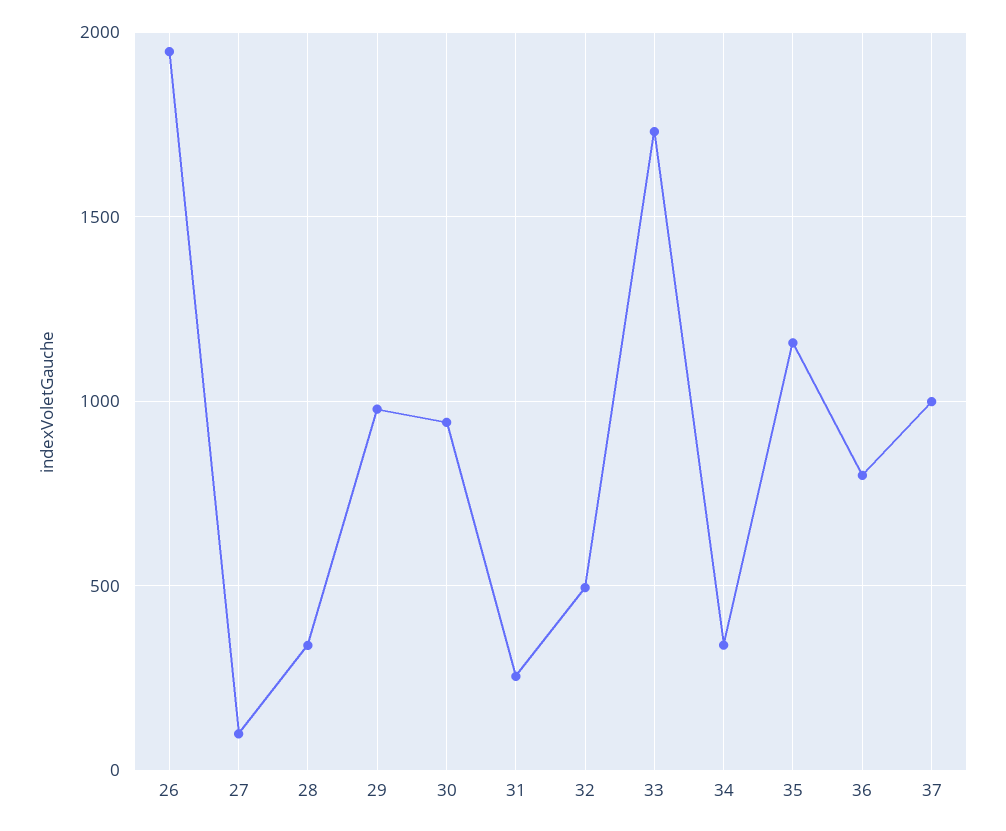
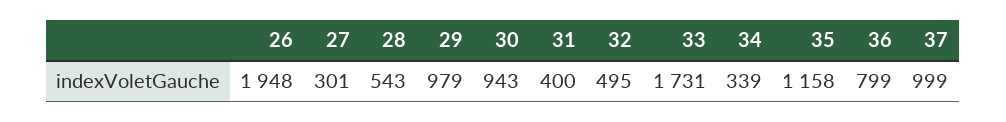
27: 100 -> 301
28: 350 -> 543
31: 250 -> 400

